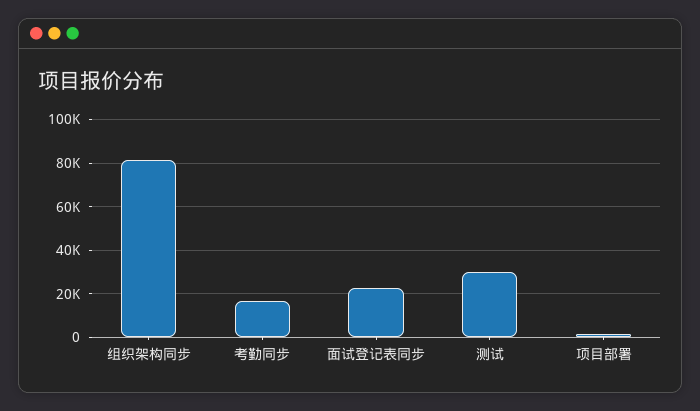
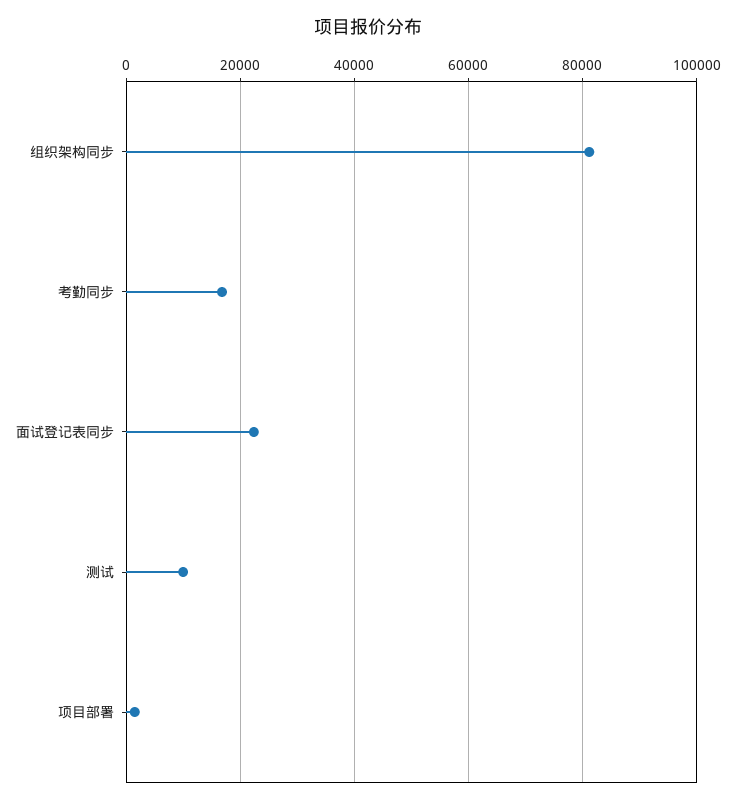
测试: 30000 -> 10000

